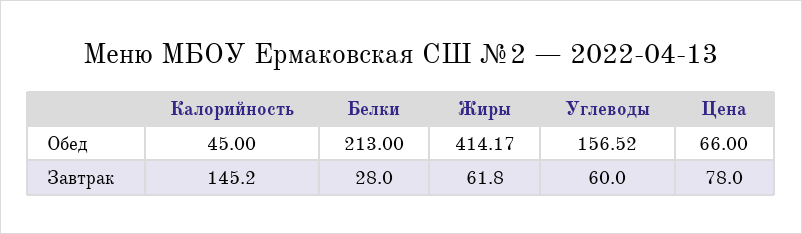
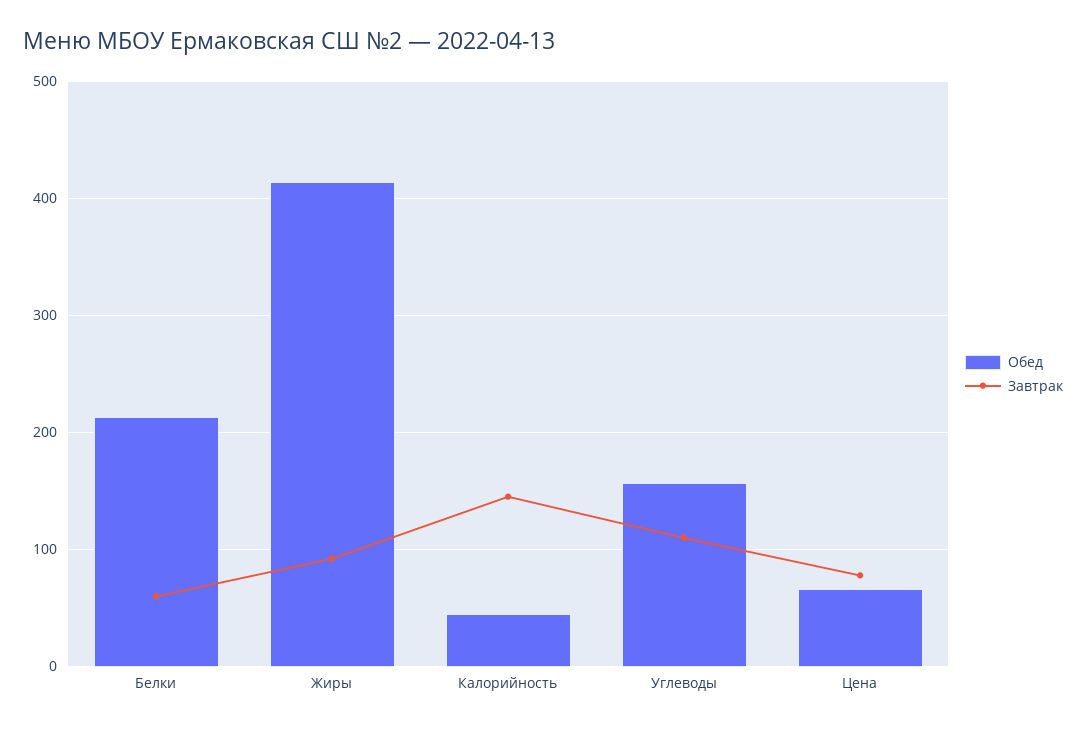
Завтрак, Белки: 28 -> 60
Завтрак, Жиры: 61.8 -> 90
Завтрак, Углеводы: 60 -> 110

